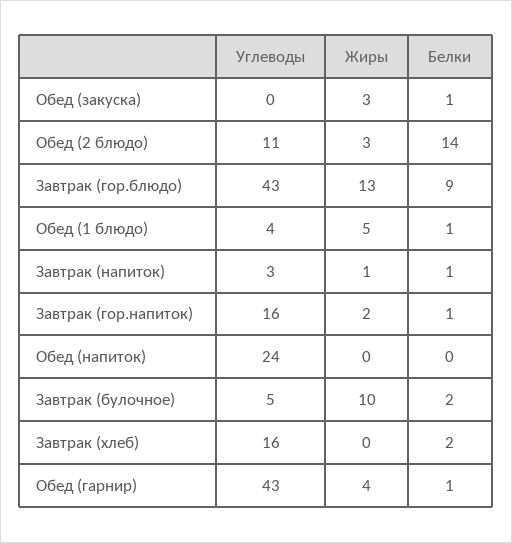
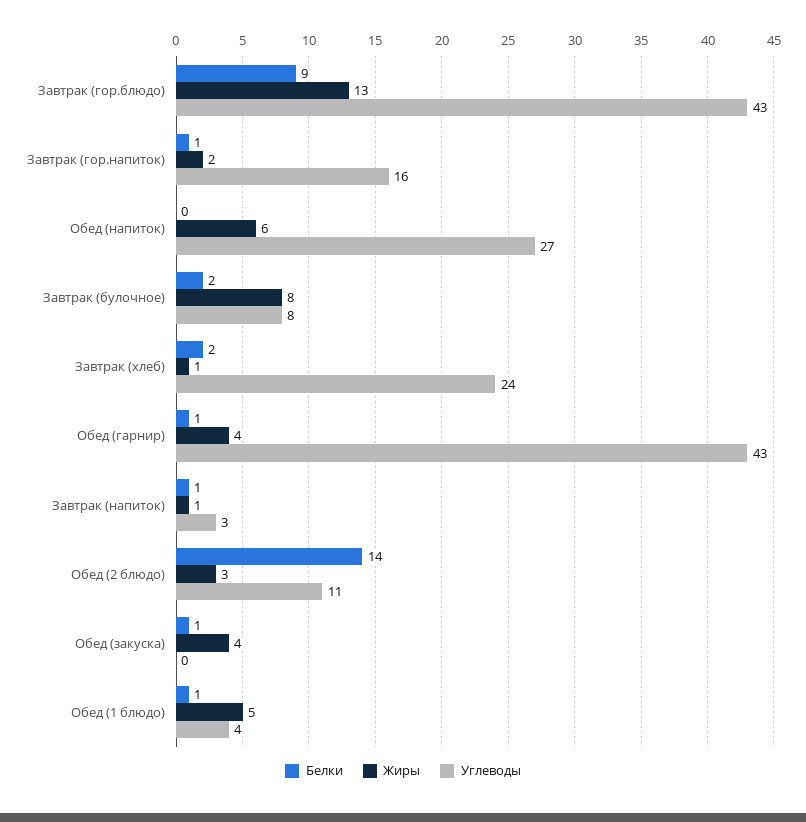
Жиры, Обед (закуска): 3 -> 4
Углеводы, Обед (напиток): 24 -> 27
Жиры, Обед (напиток): 0 -> 6
Углеводы, Завтрак (булочное): 5 -> 8
Жиры, Завтрак (булочное): 10 -> 8
Углеводы, Завтрак (хлеб): 16 -> 24
Жиры, Завтрак (хлеб): 0 -> 1

